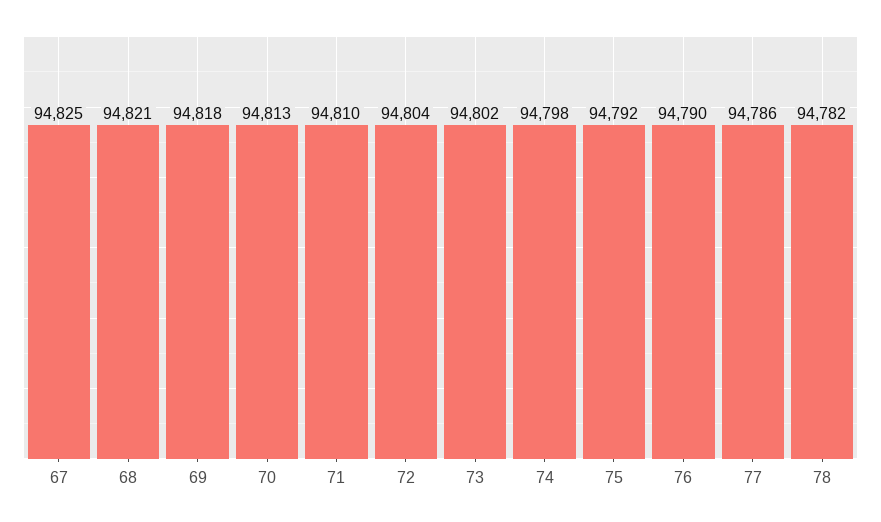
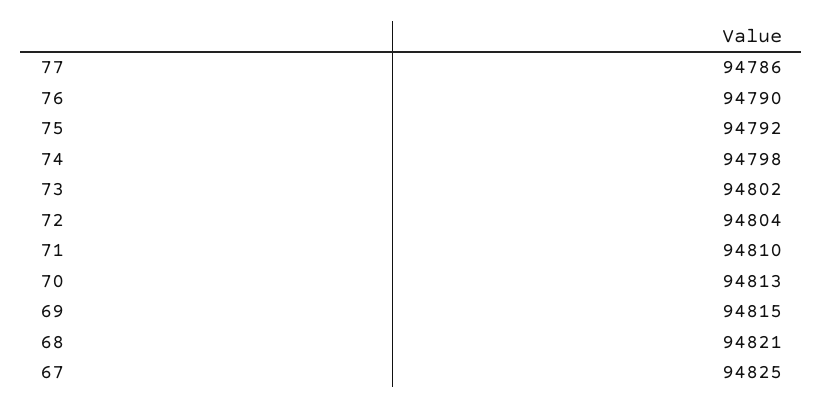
69: 94818 -> 94815
78: 94782 -> none

